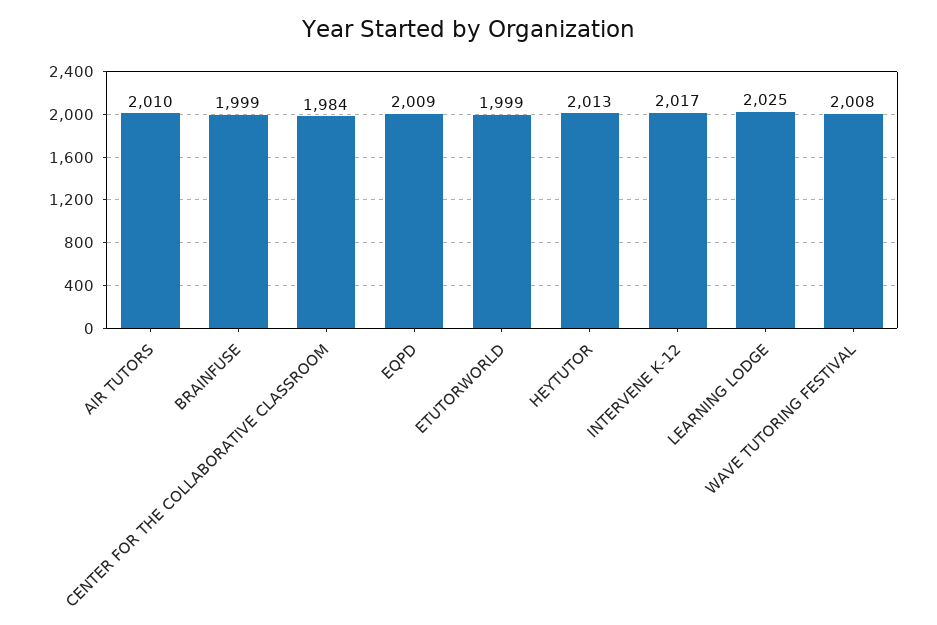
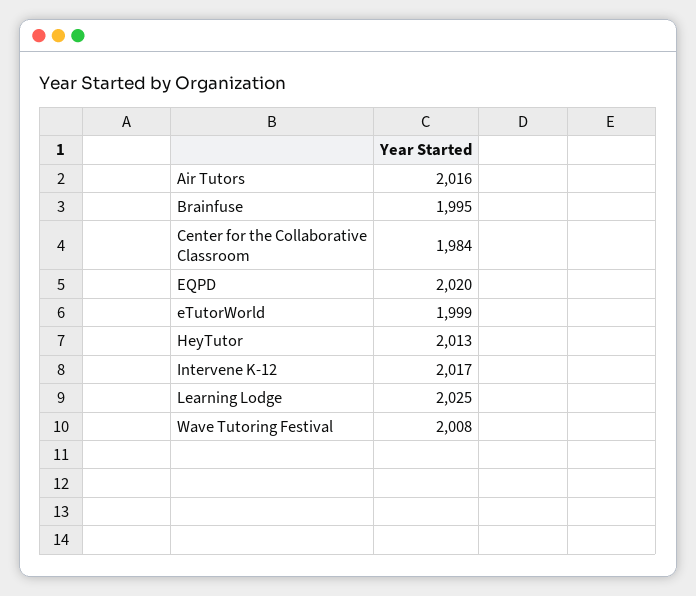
AIR TUTORS: 2010 -> 2016
BRAINFUSE: 1999 -> 1995
EQPD: 2009 -> 2020

